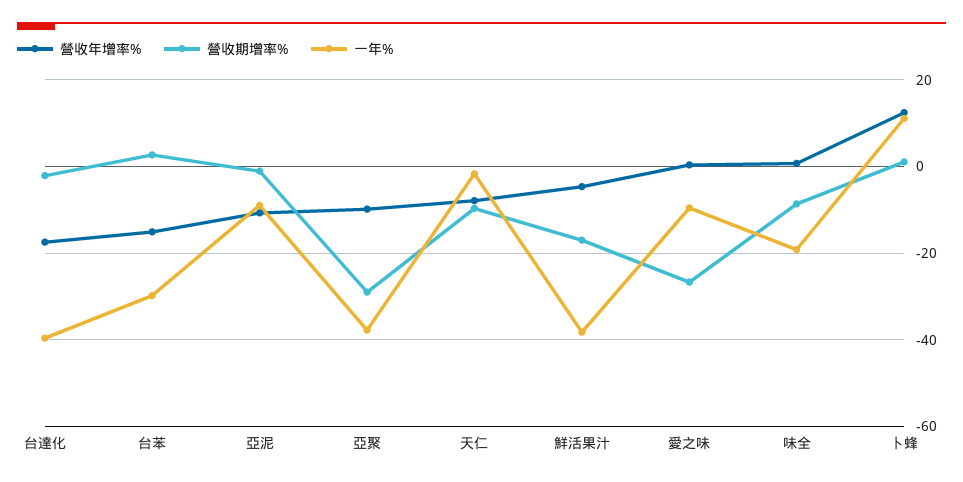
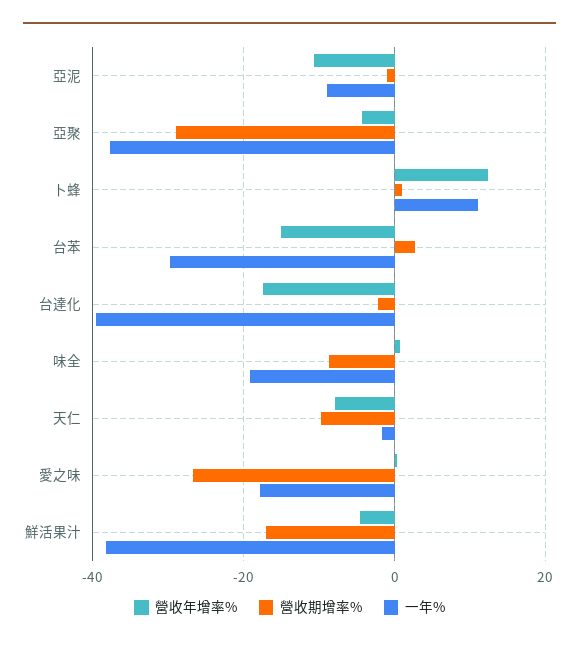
營收年增率%, 亞聚: -10 -> -4
一年%, 愛之味: -10 -> -18

